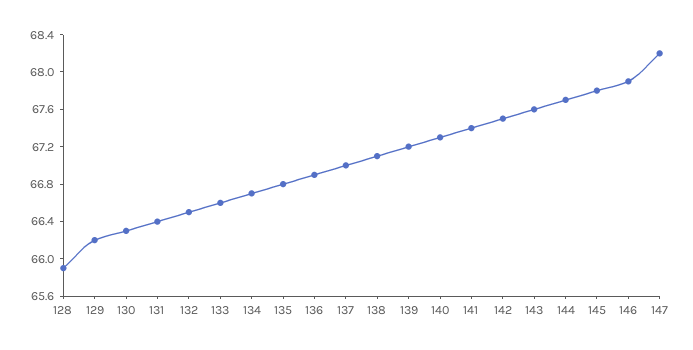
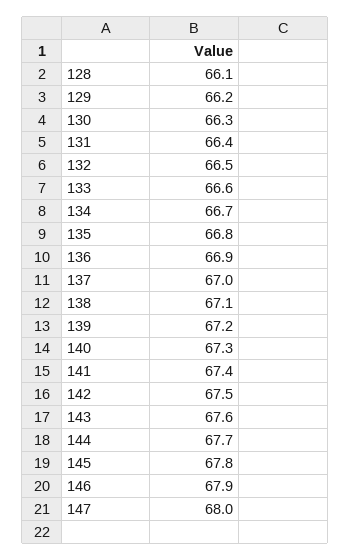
128: 65.9 -> 66.1
147: 68.2 -> 68

